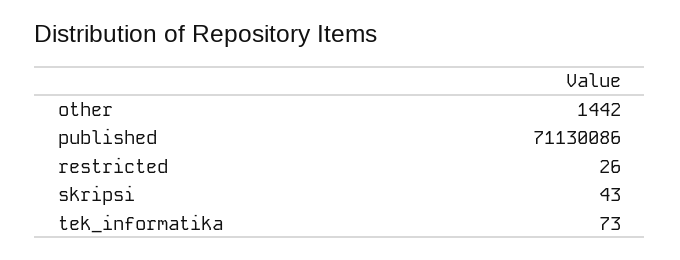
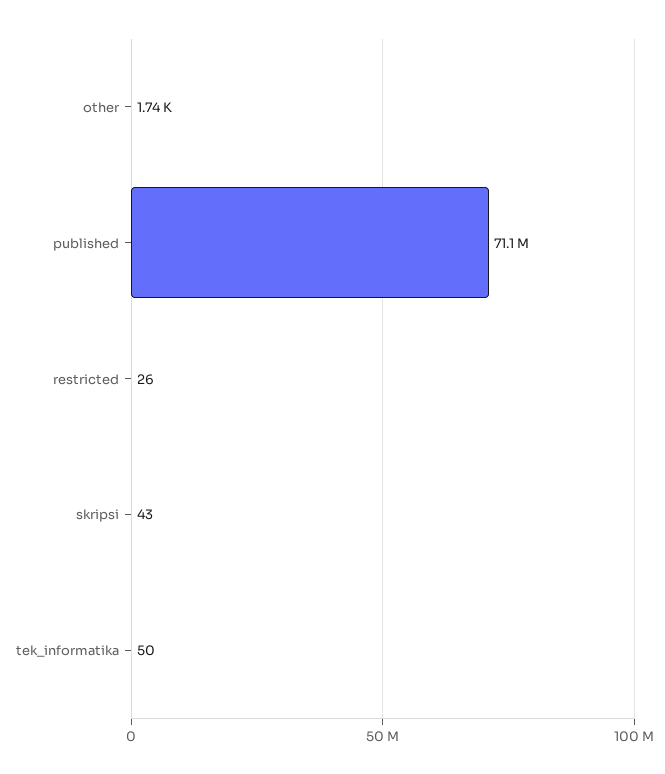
other: 1442 -> 1740
tek_informatika: 73 -> 50

